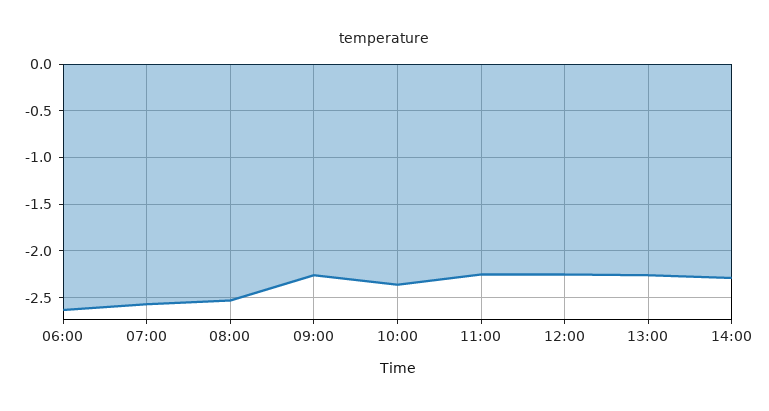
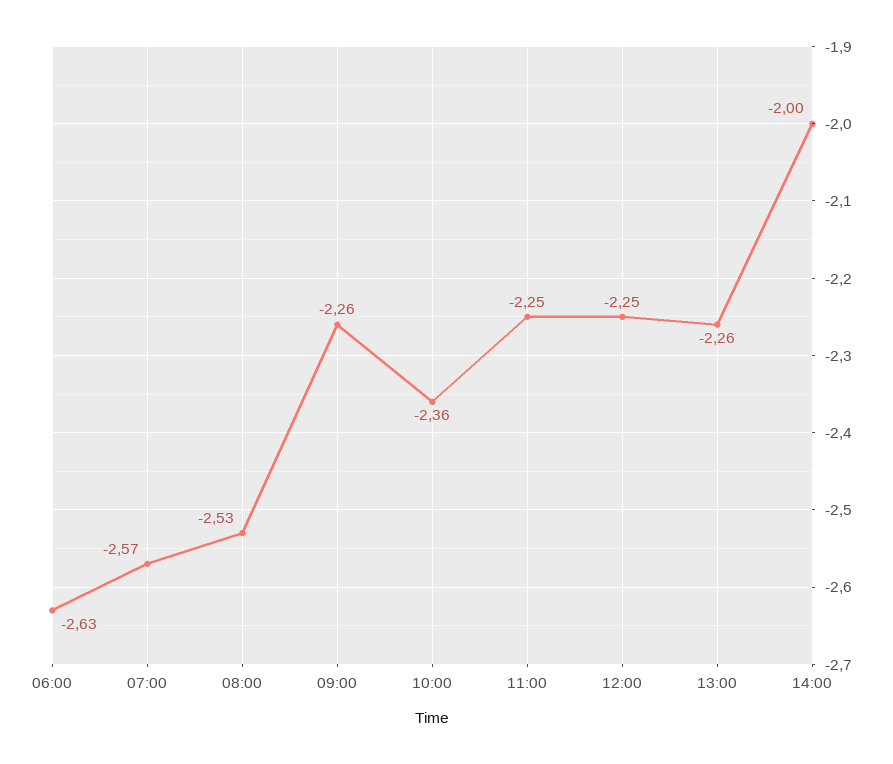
14:00: -2.3 -> -2

